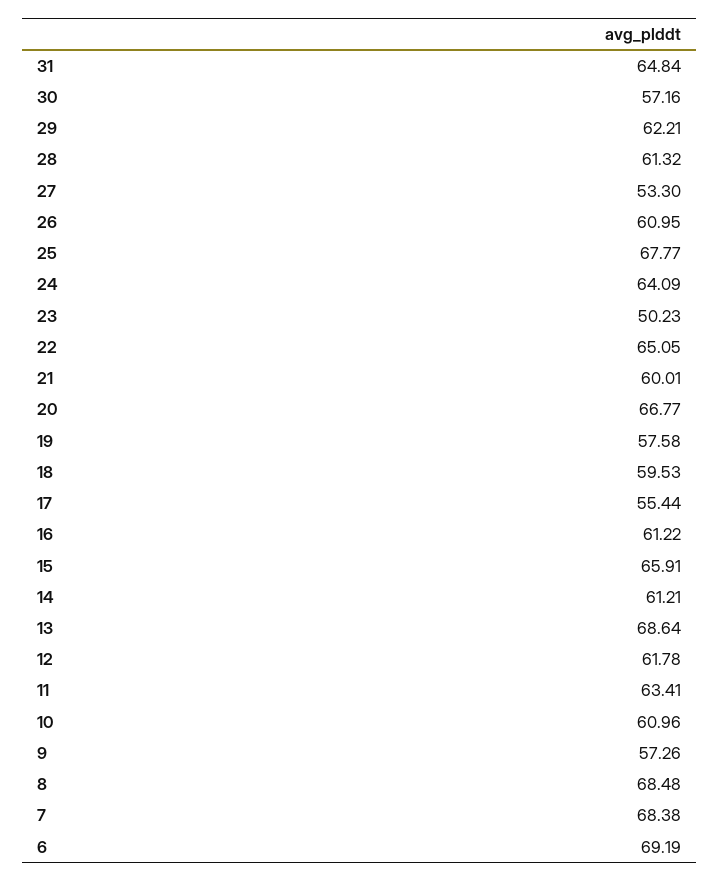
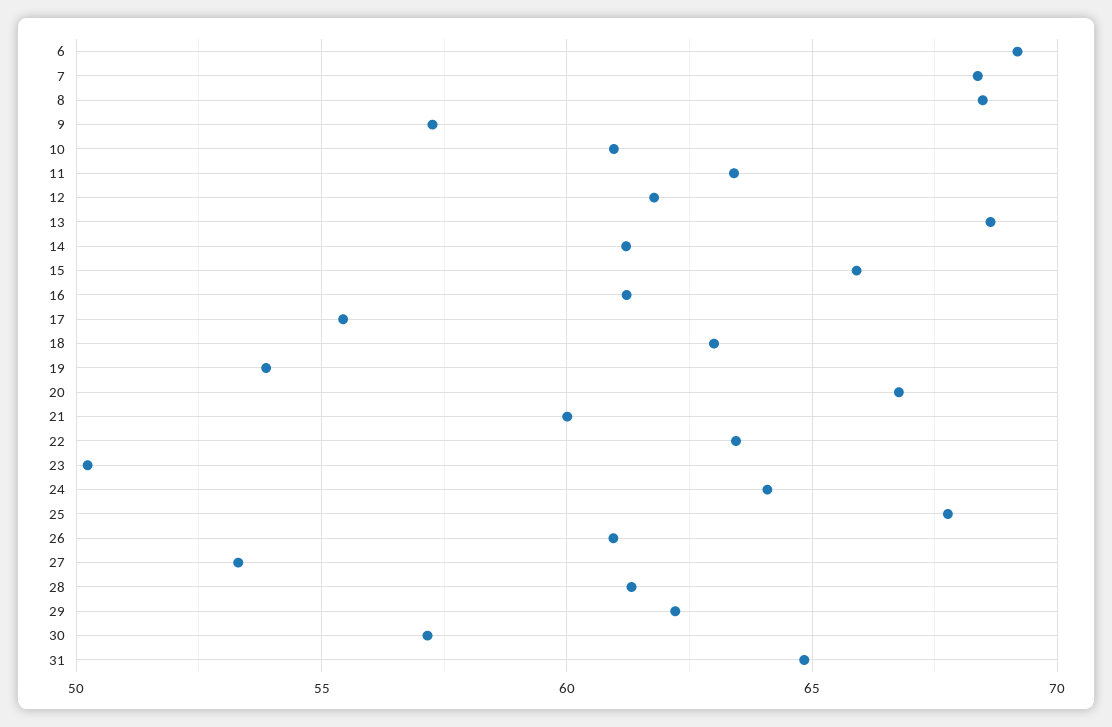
22: 65.05 -> 63.5
19: 57.58 -> 54
18: 59.53 -> 63

